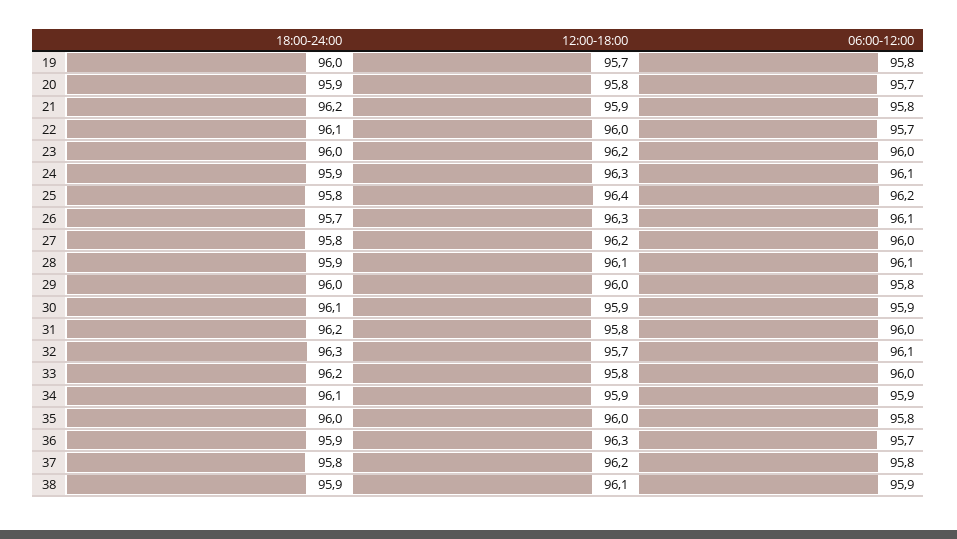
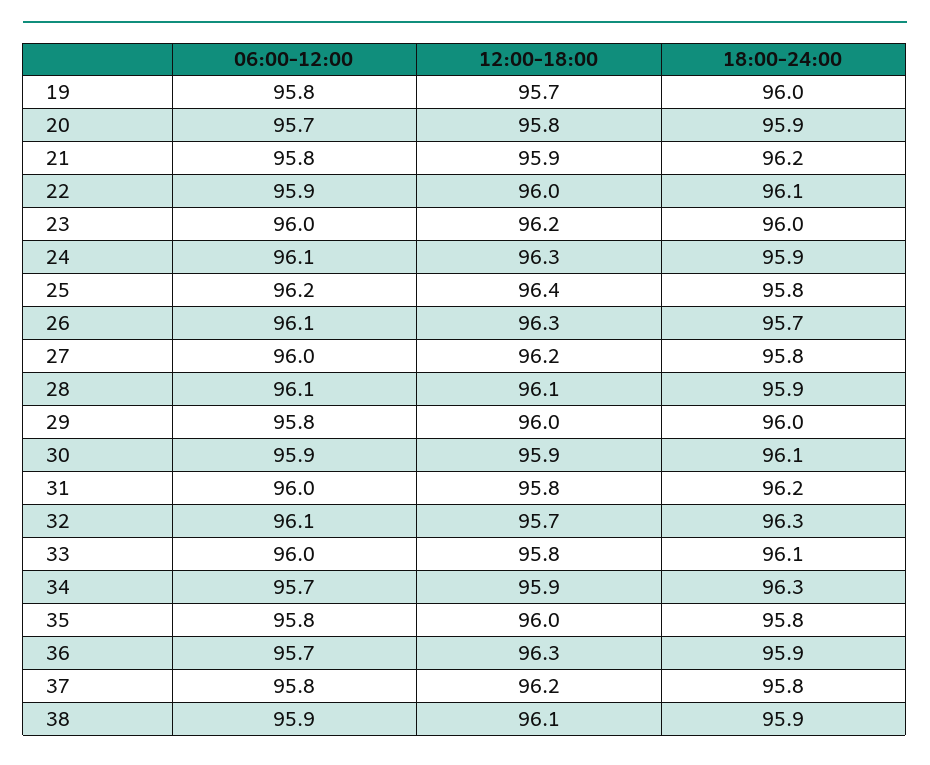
06:00-12:00, 22: 95.7 -> 95.9
18:00-24:00, 33: 96.2 -> 96.1
18:00-24:00, 34: 96.1 -> 96.3
06:00-12:00, 34: 95.9 -> 95.7
18:00-24:00, 35: 96 -> 95.8

